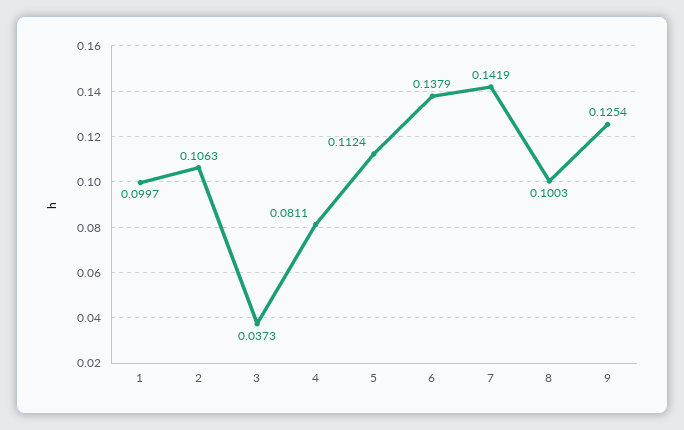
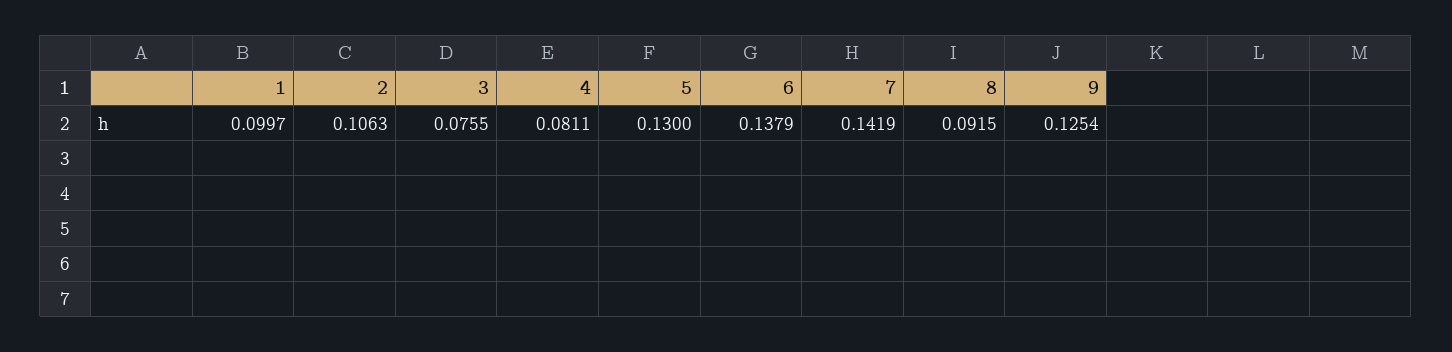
3: 0.0373 -> 0.0755
5: 0.1124 -> 0.13
8: 0.1003 -> 0.0915

